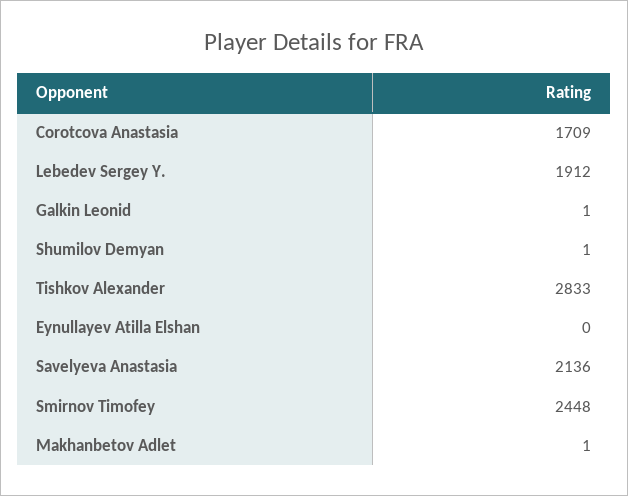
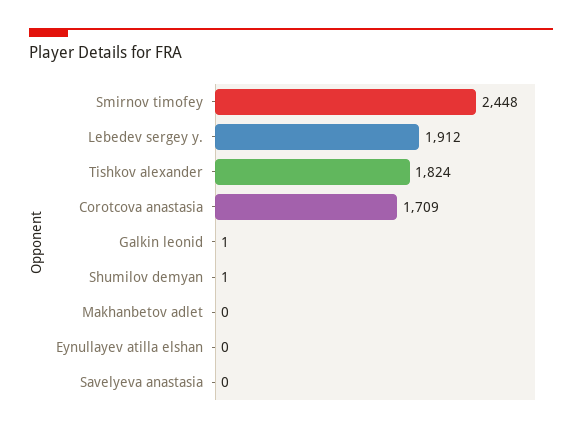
Tishkov Alexander: 2833 -> 1824
Savelyeva Anastasia: 2136 -> 0
Makhanbetov Adlet: 1 -> 0

